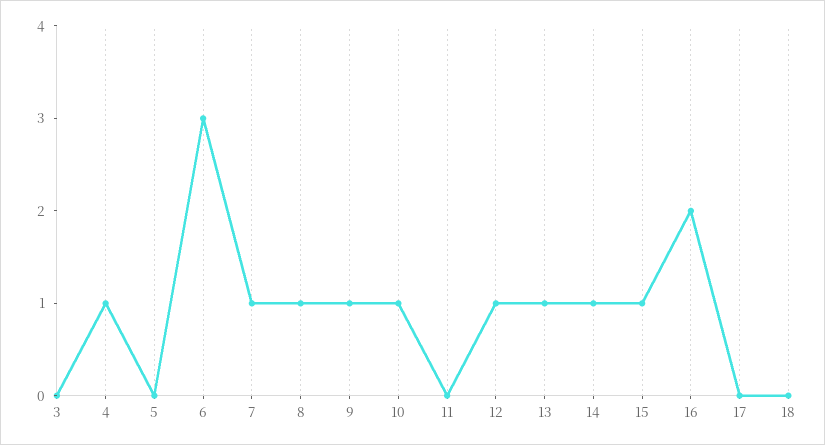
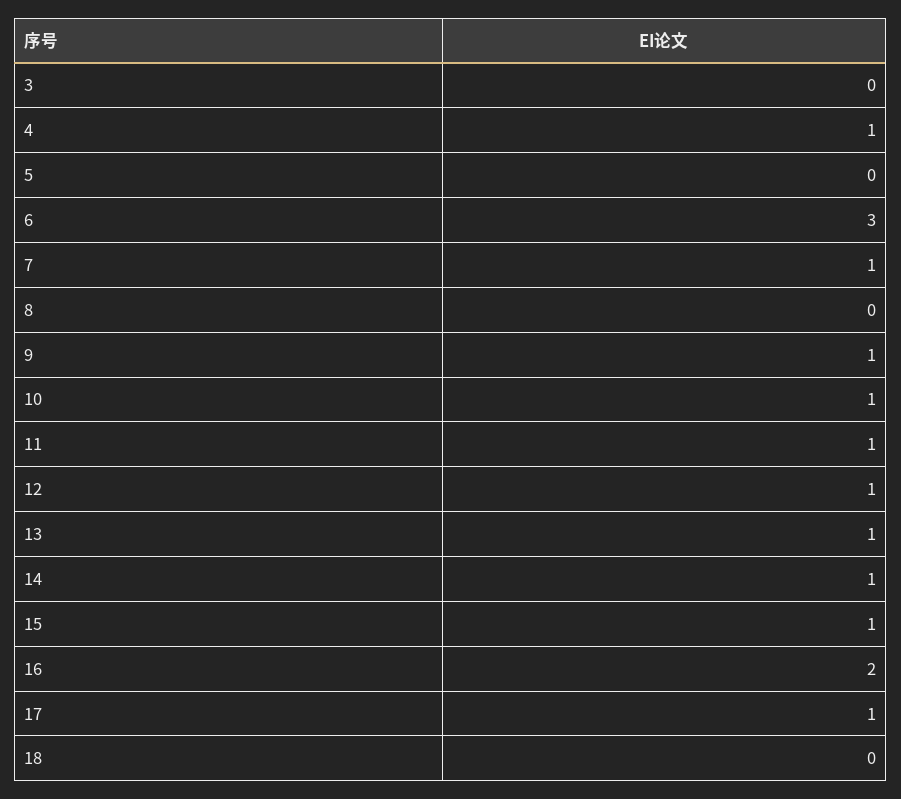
8: 1 -> 0
11: 0 -> 1
17: 0 -> 1

